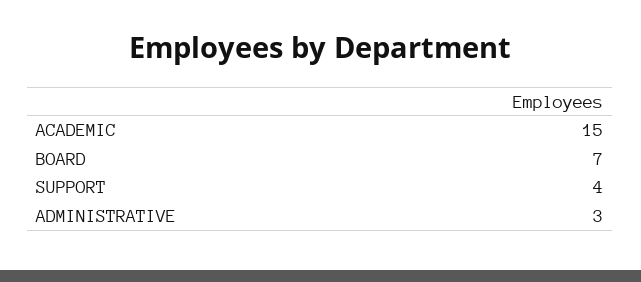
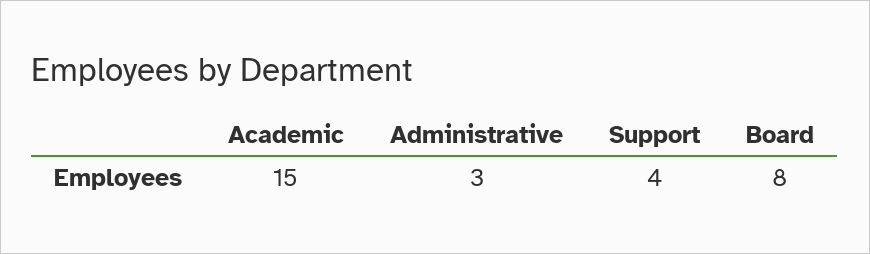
BOARD: 7 -> 8

